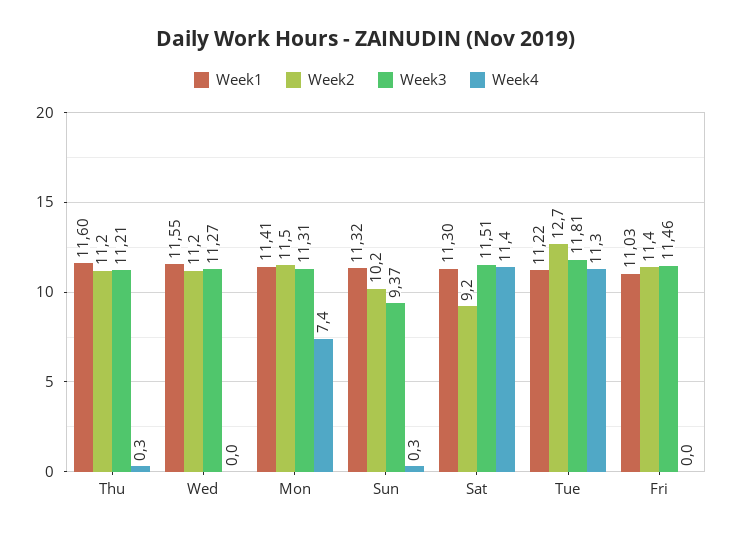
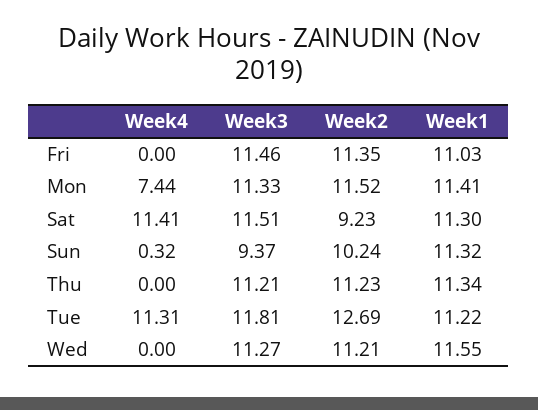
Week1, Thu: 11.6 -> 11.34
Week4, Thu: 0.3 -> 0
Week3, Mon: 11.31 -> 11.33

